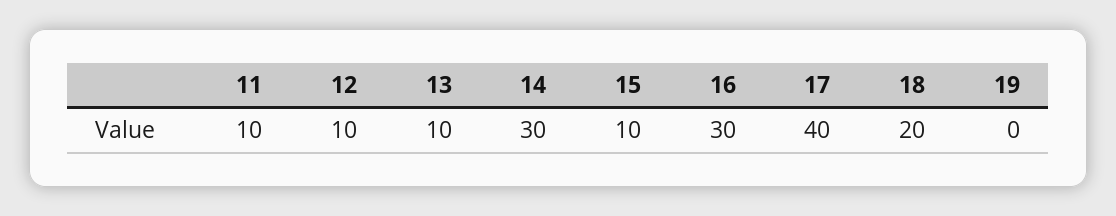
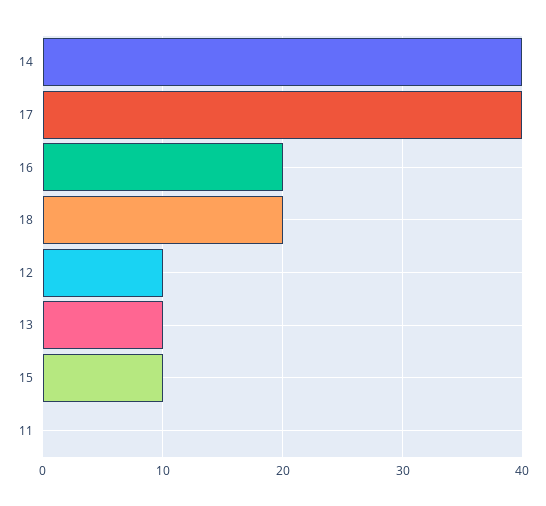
11: 10 -> 0
14: 30 -> 40
16: 30 -> 20
19: 0 -> none

